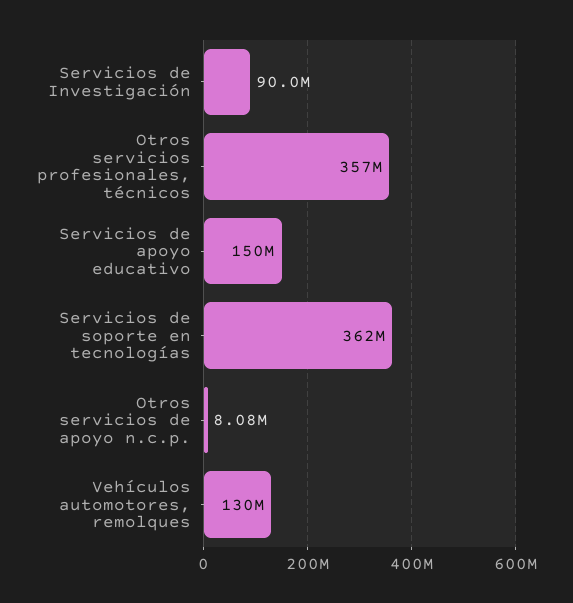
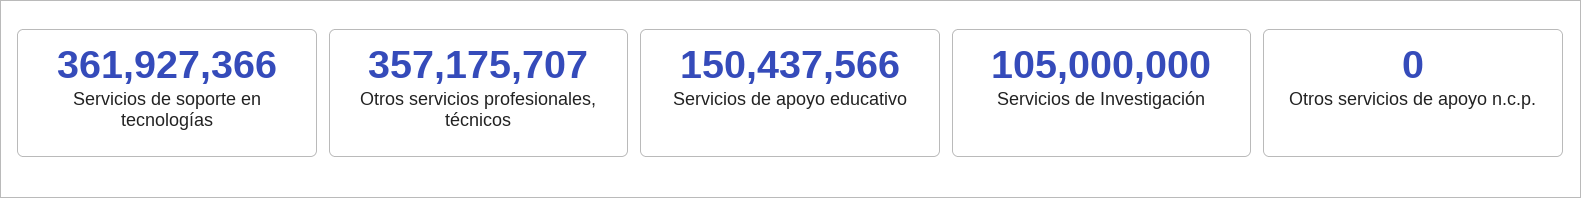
Servicios de Investigación: 90000000 -> 105000000
Otros servicios de apoyo n.c.p.: 8080000 -> 0
Vehículos automotores, remolques: 130000000 -> none

